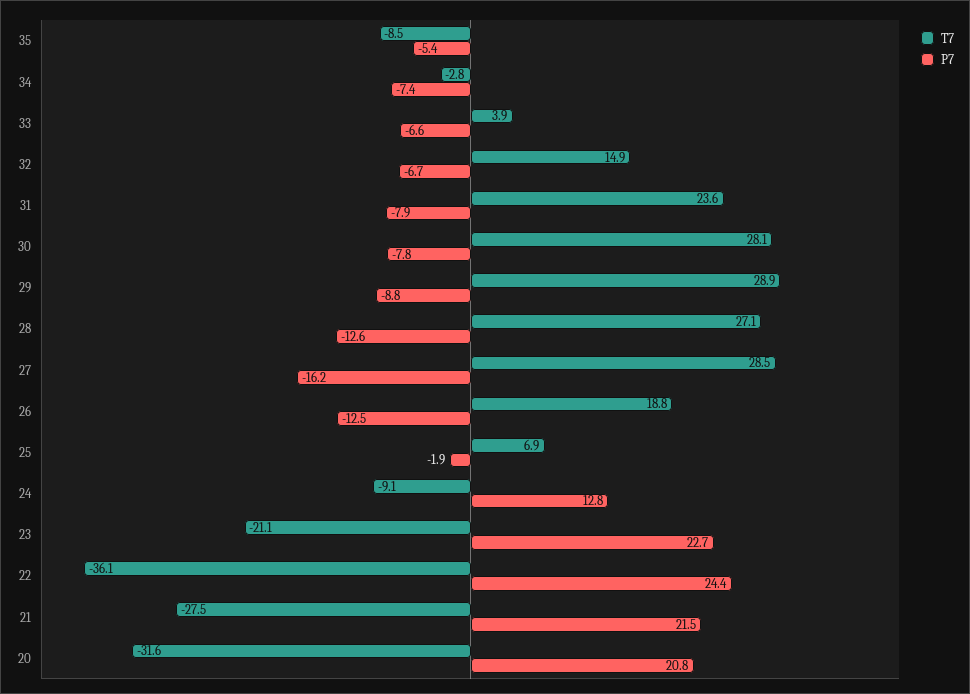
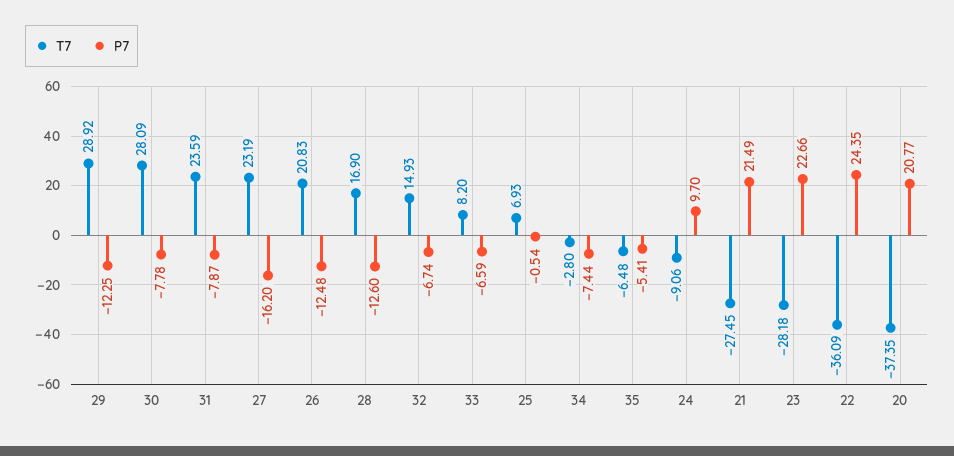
T7, 35: -8.5 -> -6.48
T7, 33: 3.9 -> 8.2
P7, 29: -8.8 -> -12.25
T7, 28: 27.1 -> 16.9
T7, 27: 28.5 -> 23.19
T7, 26: 18.8 -> 20.83
P7, 25: -1.9 -> -0.54
P7, 24: 12.8 -> 9.7
T7, 23: -21.1 -> -28.18
T7, 20: -31.6 -> -37.35

